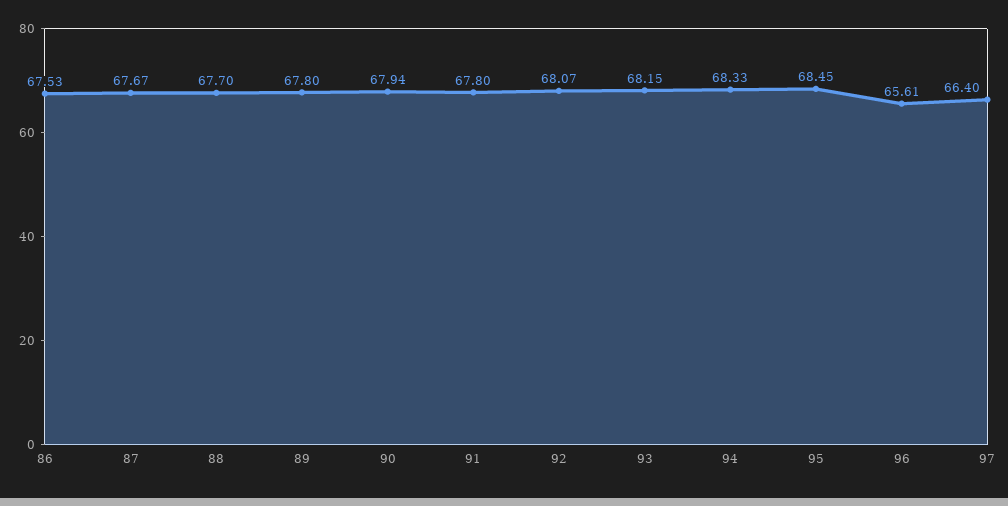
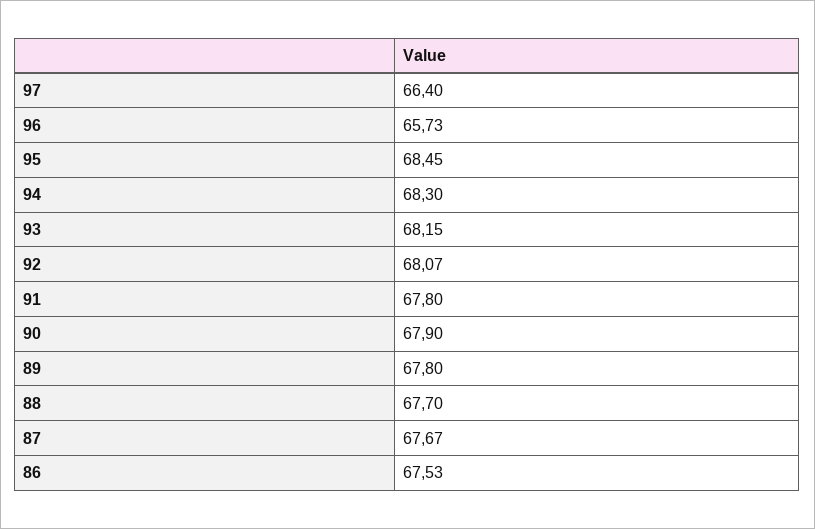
90: 67.94 -> 67.9
94: 68.33 -> 68.3
96: 65.61 -> 65.73

